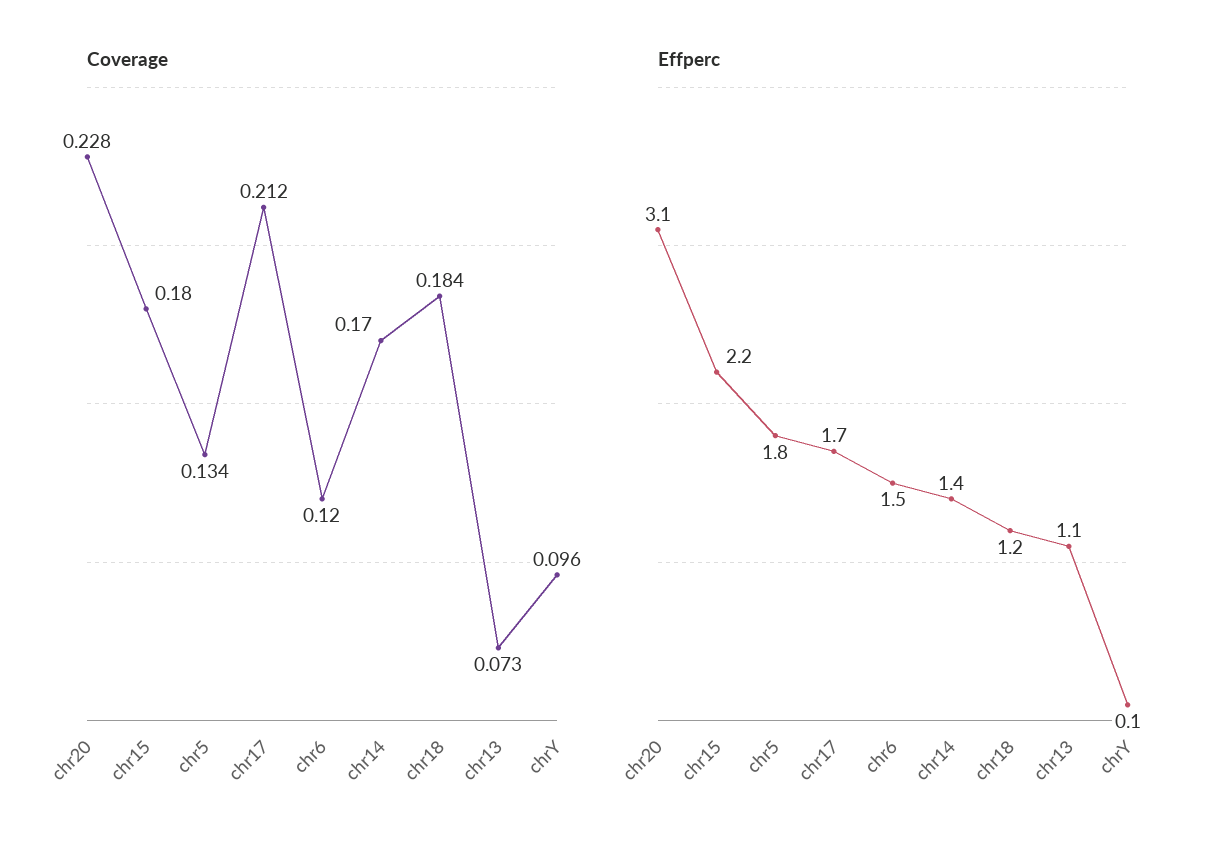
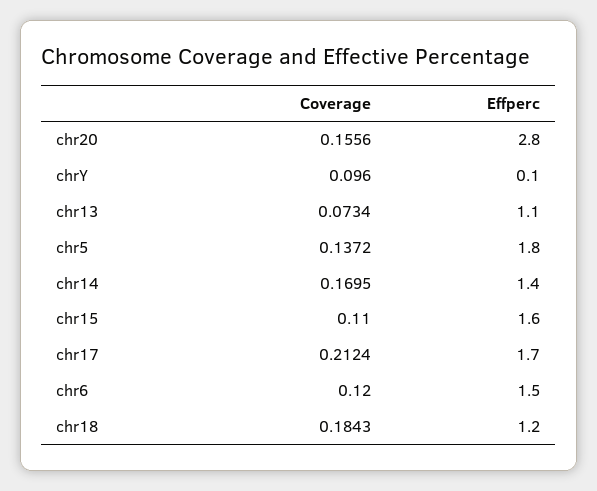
Coverage, chr20: 0.228 -> 0.1556
Coverage, chr15: 0.18 -> 0.11
Coverage, chr5: 0.134 -> 0.1372
Effperc, chr20: 3.1 -> 2.8
Effperc, chr15: 2.2 -> 1.6

